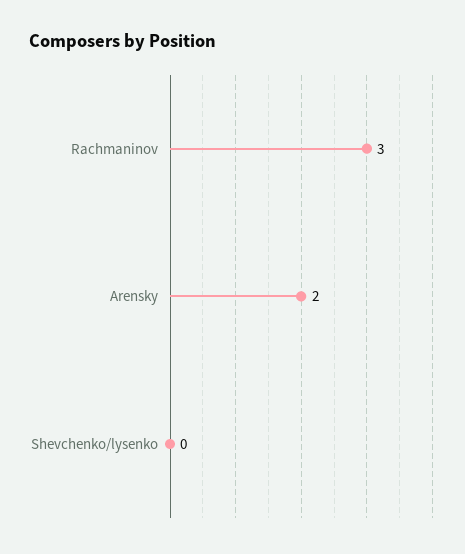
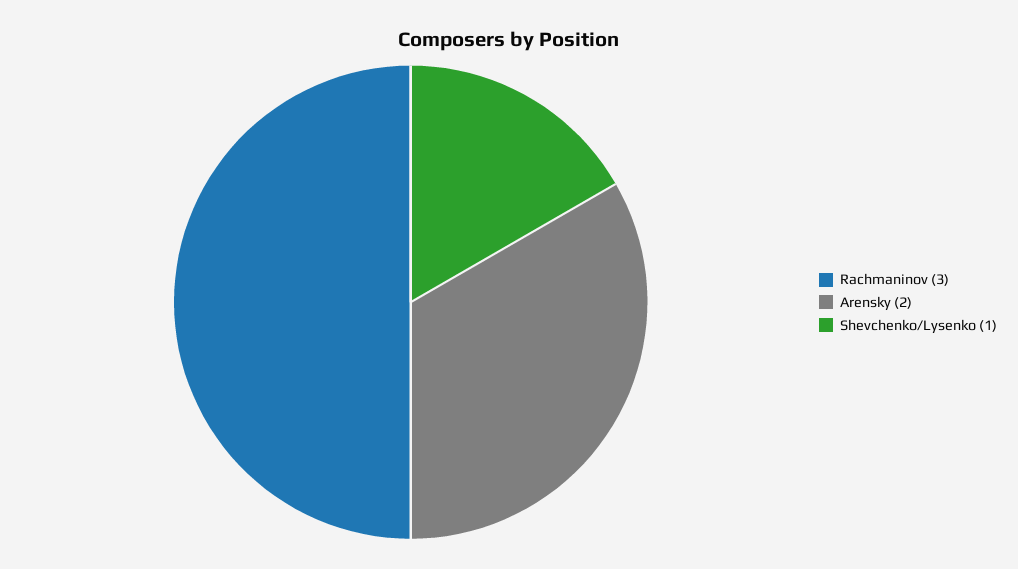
Shevchenko/lysenko: 0 -> 1

